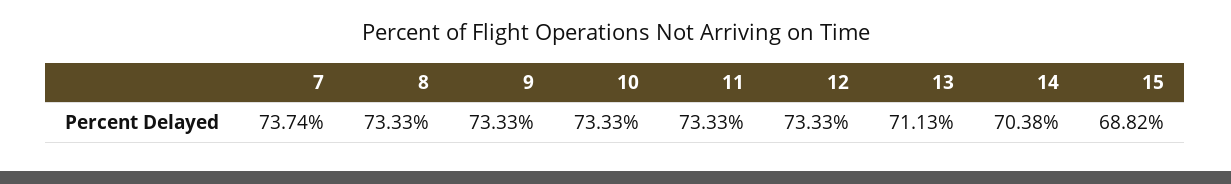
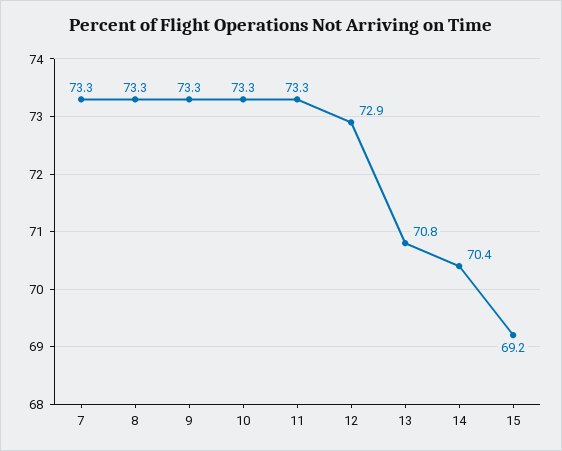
7: 73.74 -> 73.3
12: 73.33 -> 72.9
13: 71.13 -> 70.8
15: 68.82 -> 69.2

